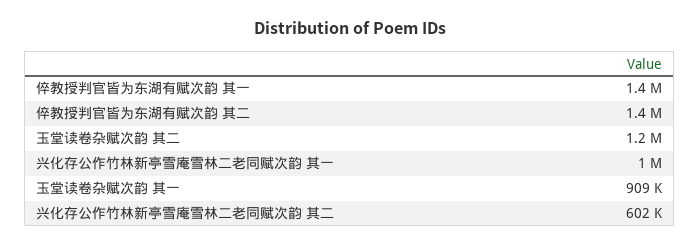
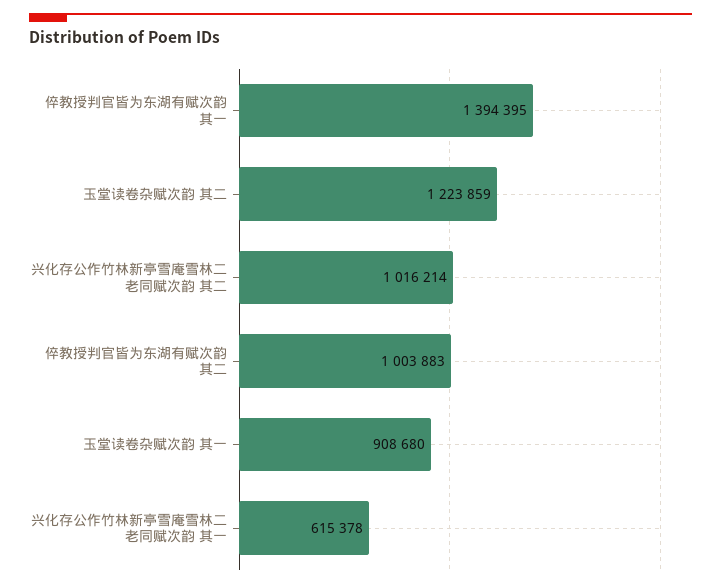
倅教授判官皆为东湖有赋次韵 其二: 1400000 -> 1003883
兴化存公作竹林新亭雪庵雪林二老同赋次韵 其一: 1000000 -> 615378
兴化存公作竹林新亭雪庵雪林二老同赋次韵 其二: 602000 -> 1016214

